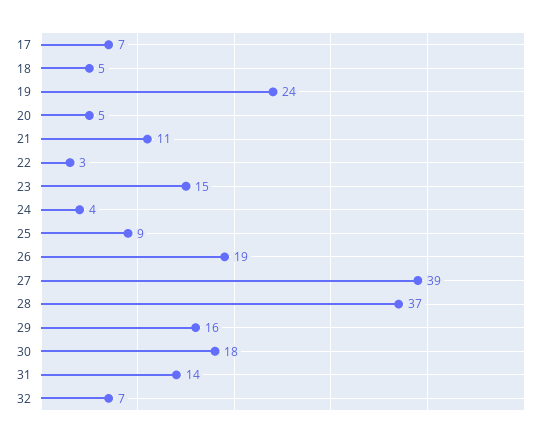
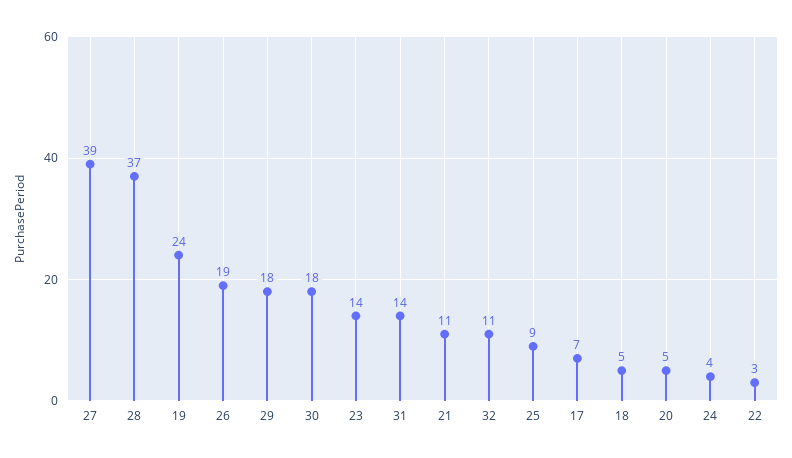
23: 15 -> 14
29: 16 -> 18
32: 7 -> 11

